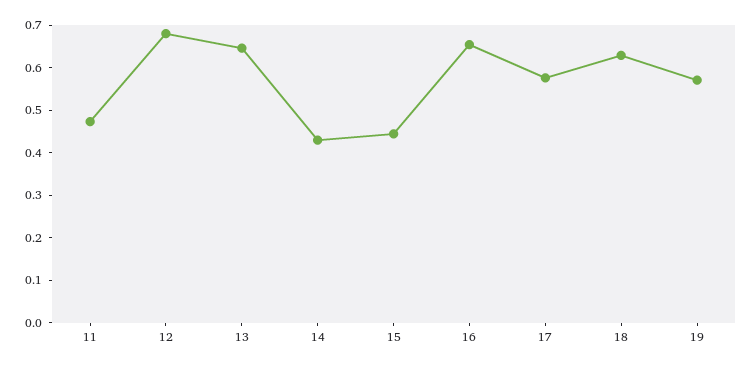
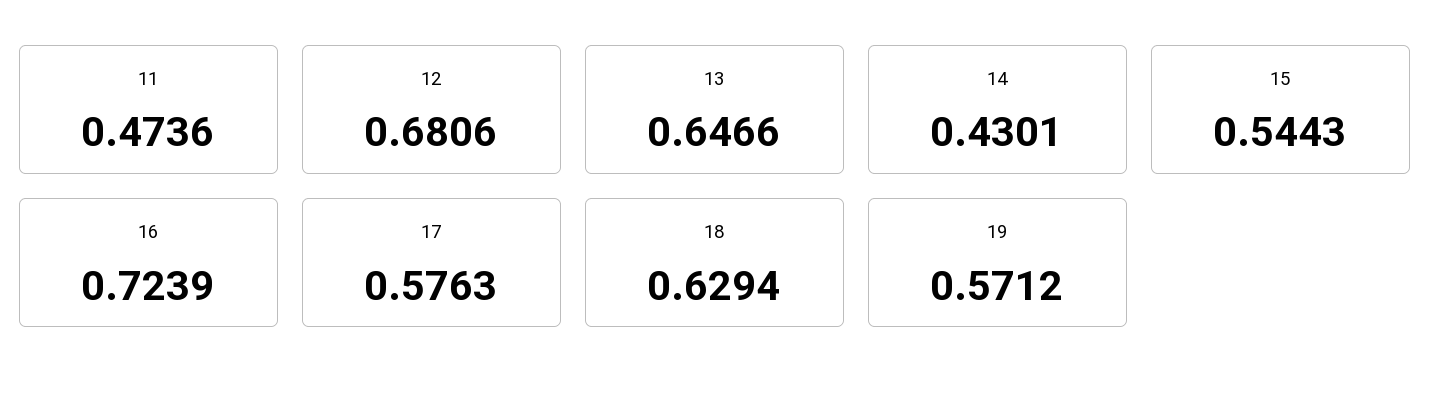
15: 0.44 -> 0.5443
16: 0.66 -> 0.7239

